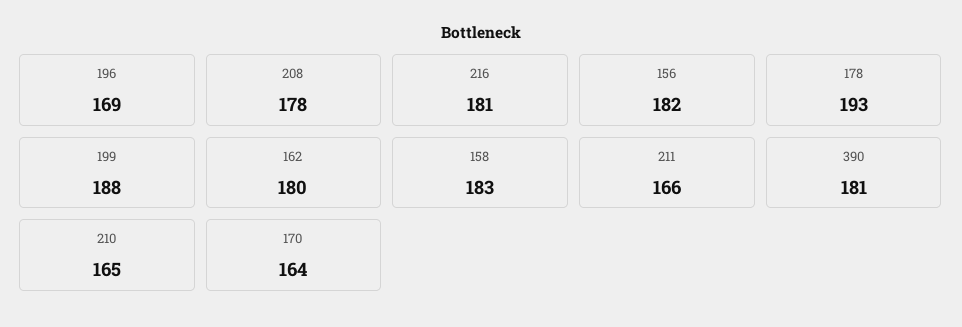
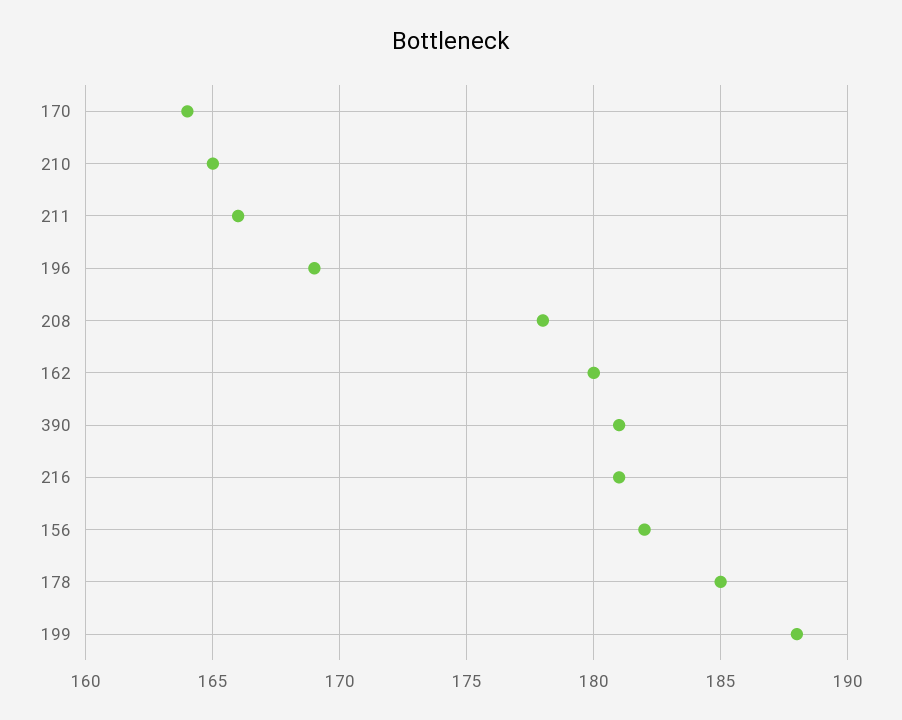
178: 193 -> 185
158: 183 -> none

